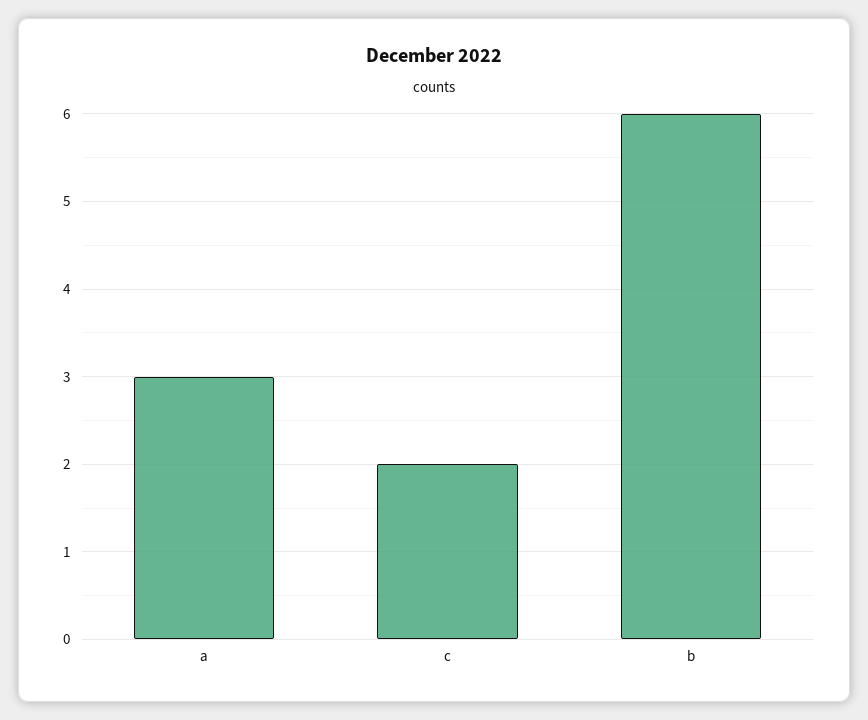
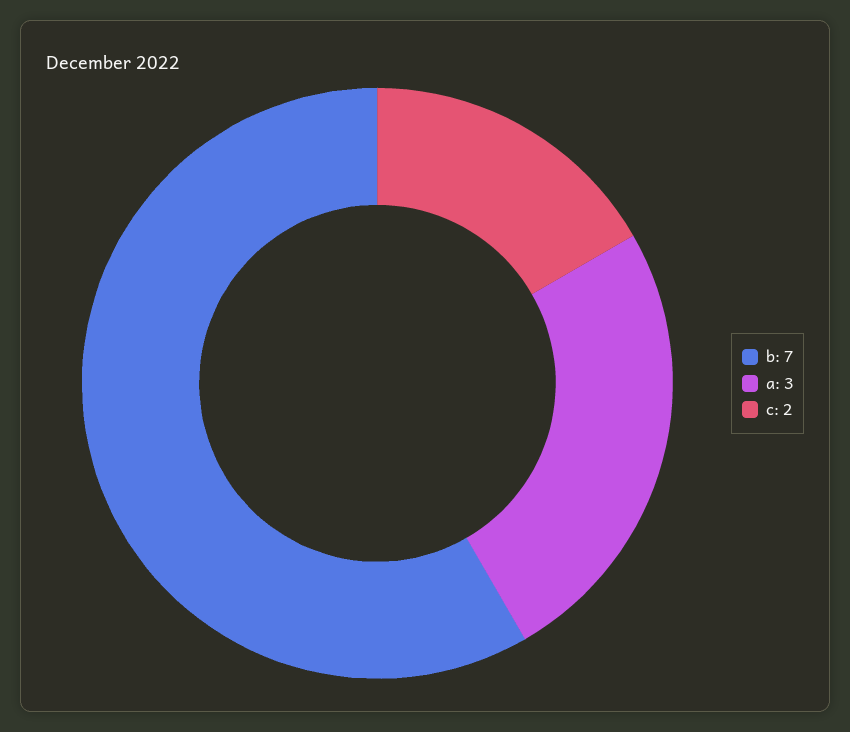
b: 6 -> 7

